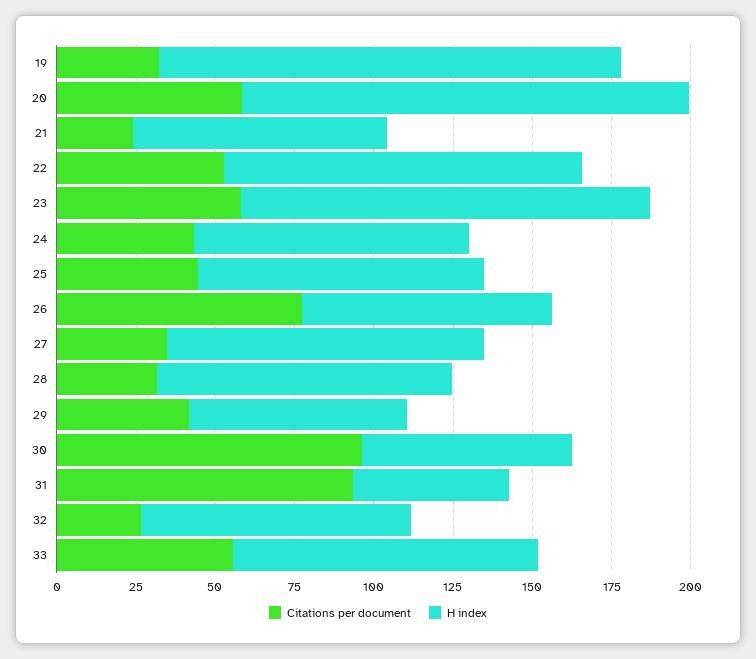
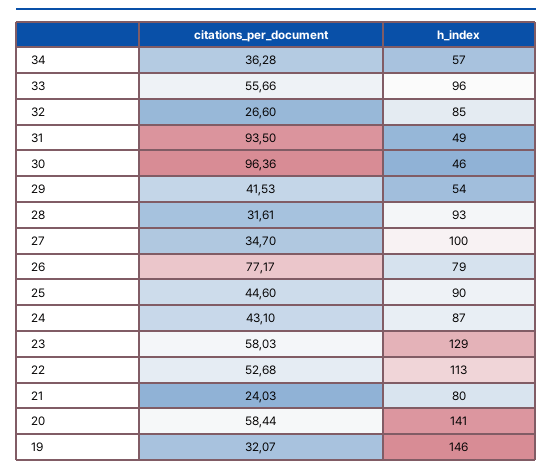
H index, 29: 70 -> 54
H index, 30: 65 -> 46
Citations per document, 34: none -> 36.28
H index, 34: none -> 57

